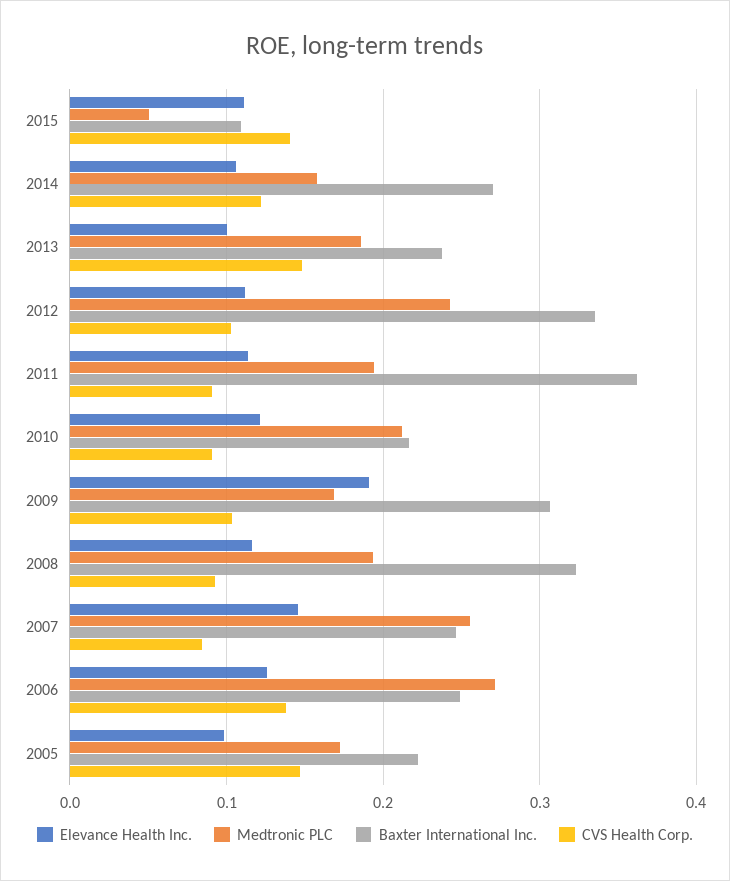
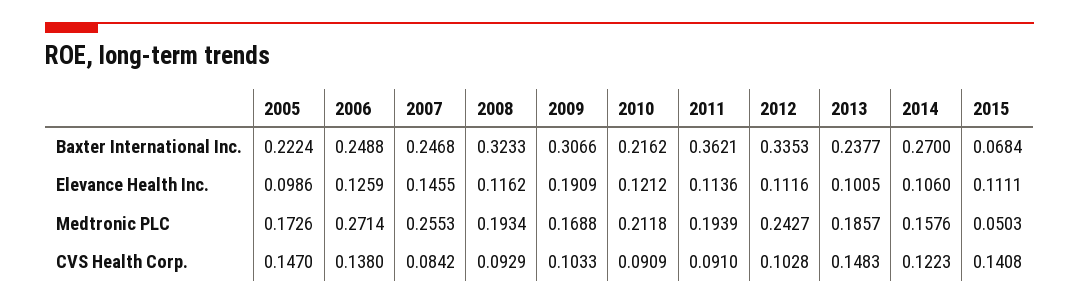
Baxter International Inc., 2015: 0.11 -> 0.0684

